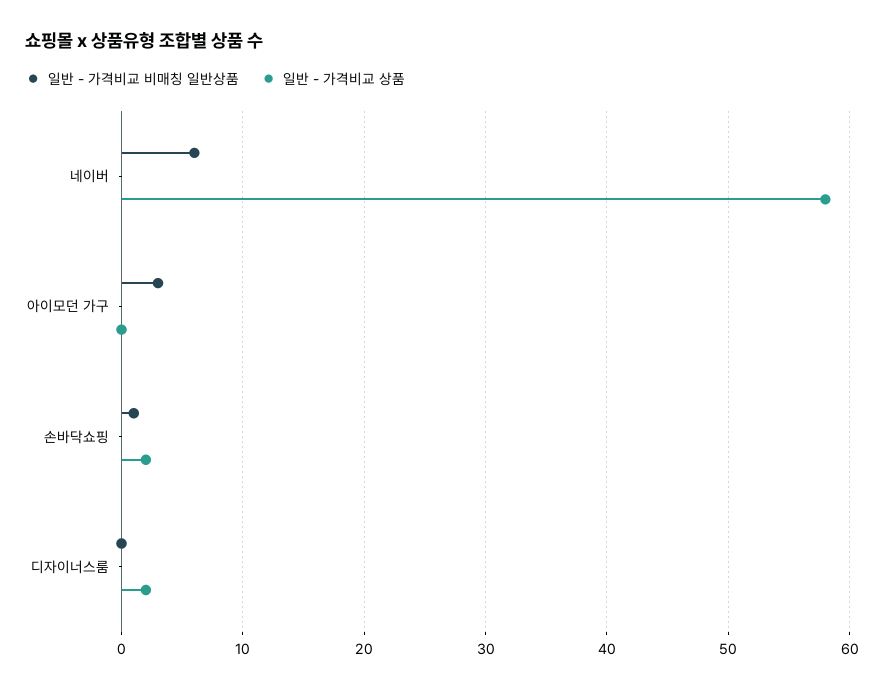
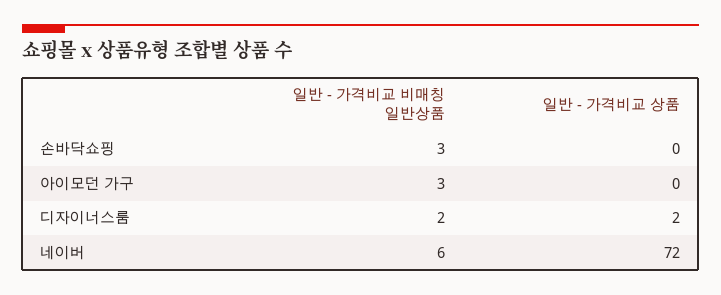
일반 - 가격비교 상품, 네이버: 58 -> 72
일반 - 가격비교 비매칭 일반상품, 손바닥쇼핑: 1 -> 3
일반 - 가격비교 상품, 손바닥쇼핑: 2 -> 0
일반 - 가격비교 비매칭 일반상품, 디자이너스룸: 0 -> 2

